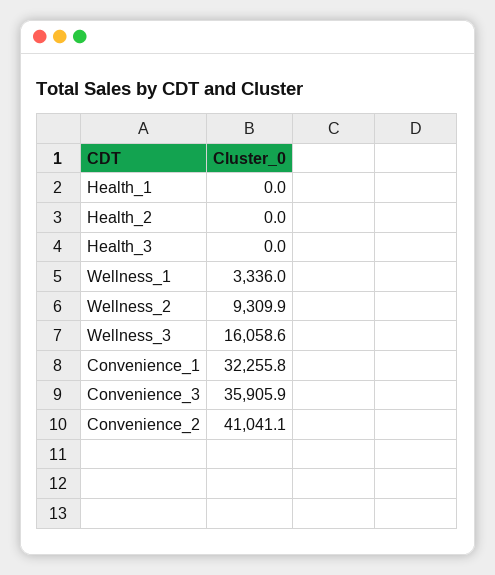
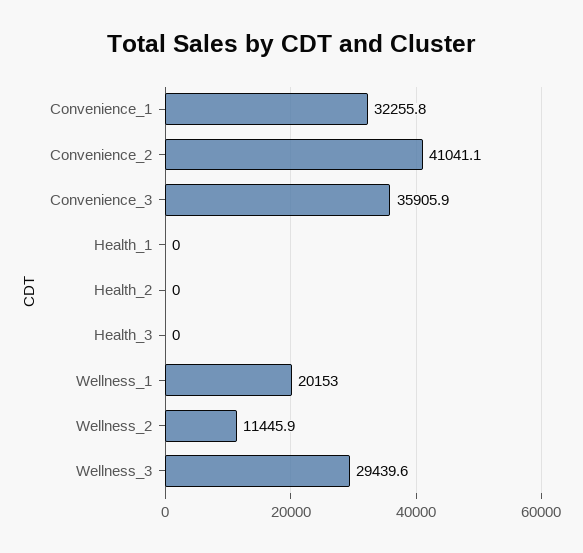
Wellness_1: 3336 -> 20153
Wellness_2: 9309.9 -> 11445.9
Wellness_3: 16058.6 -> 29439.6

